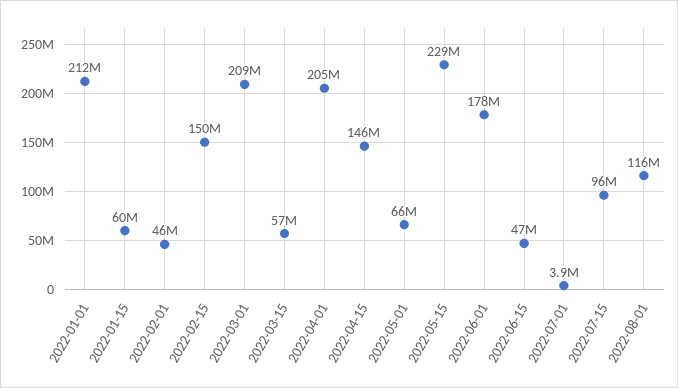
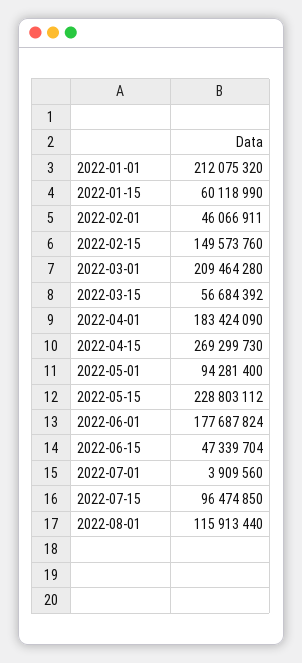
2022-04-01: 205000000 -> 183424090
2022-04-15: 146000000 -> 269299730
2022-05-01: 66000000 -> 94281400

